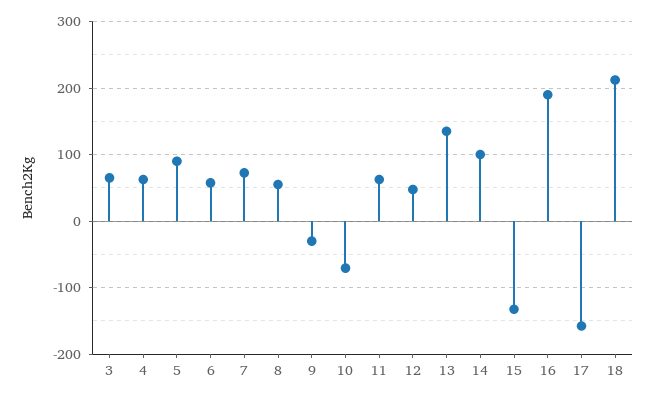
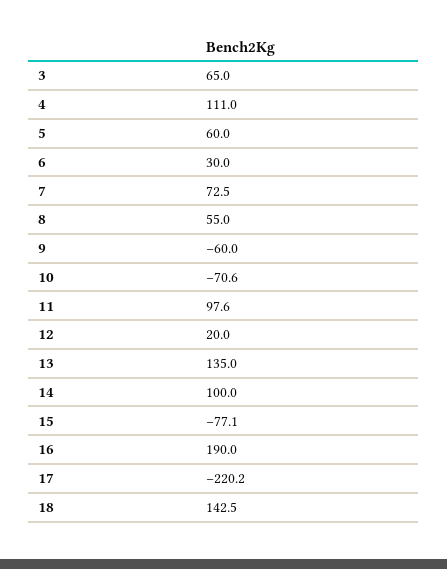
4: 60 -> 111
5: 90 -> 60
6: 60 -> 30
9: -30 -> -60
11: 60 -> 97.6
12: 50 -> 20
15: -130 -> -77.1
17: -160 -> -220.2
18: 210 -> 142.5

